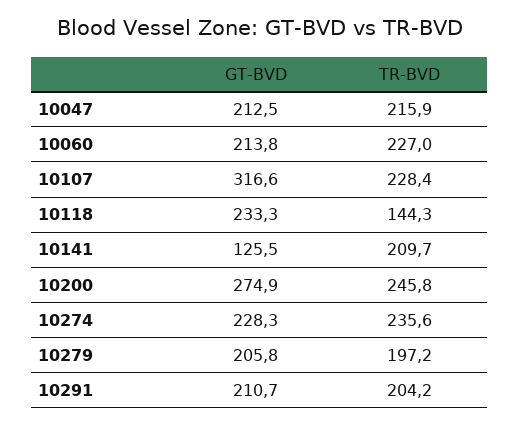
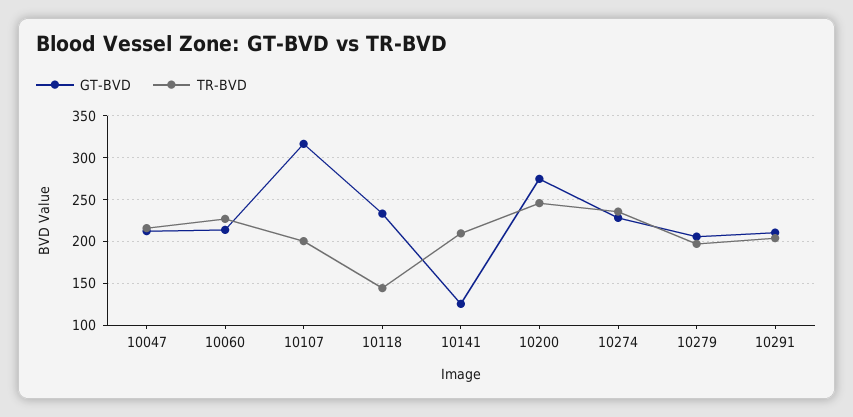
TR-BVD, 10107: 228.4 -> 200

